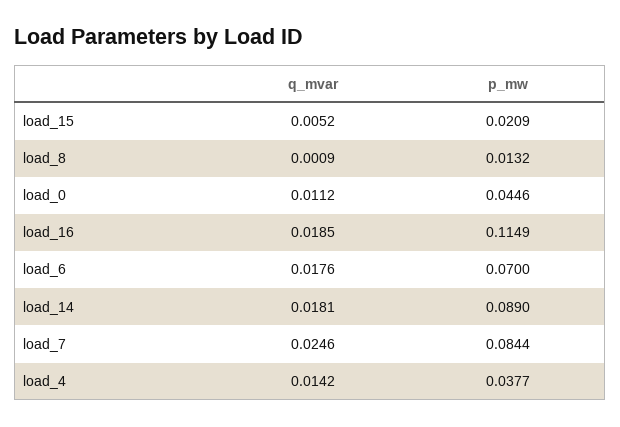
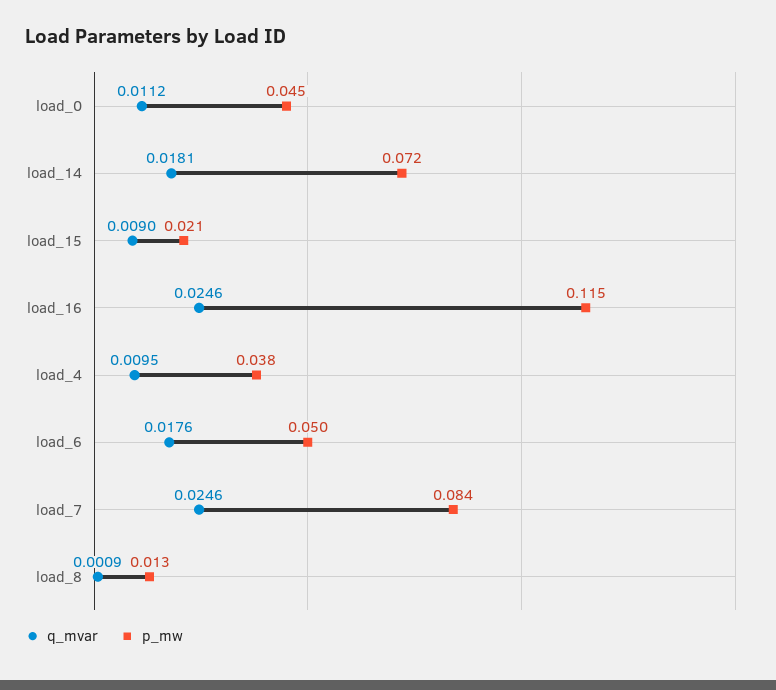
q_mvar, load_15: 0.0052 -> 0.009
q_mvar, load_16: 0.0185 -> 0.0246
p_mw, load_6: 0.07 -> 0.05
p_mw, load_14: 0.089 -> 0.072
q_mvar, load_4: 0.0142 -> 0.0095

